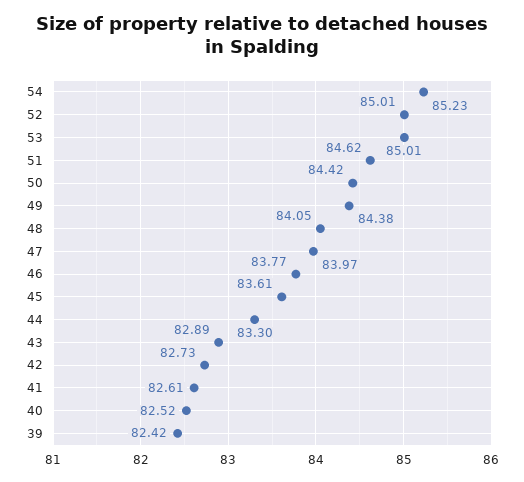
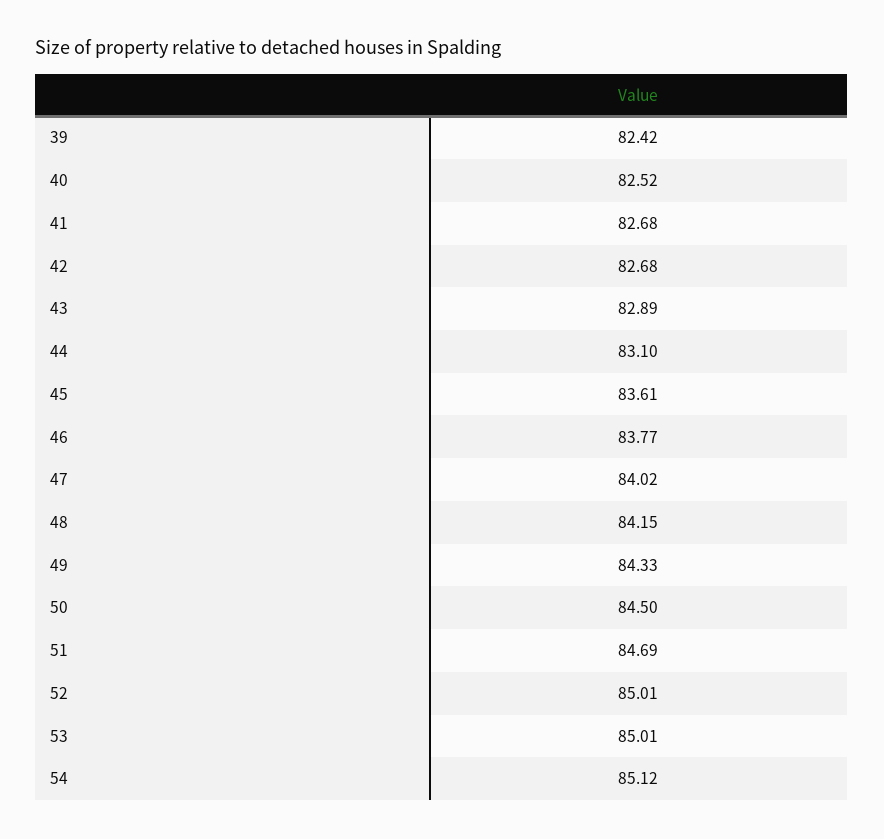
54: 85.23 -> 85.12
51: 84.62 -> 84.69
50: 84.42 -> 84.5
49: 84.38 -> 84.33
48: 84.05 -> 84.15
47: 83.97 -> 84.02
44: 83.3 -> 83.1
42: 82.73 -> 82.68
41: 82.61 -> 82.68

